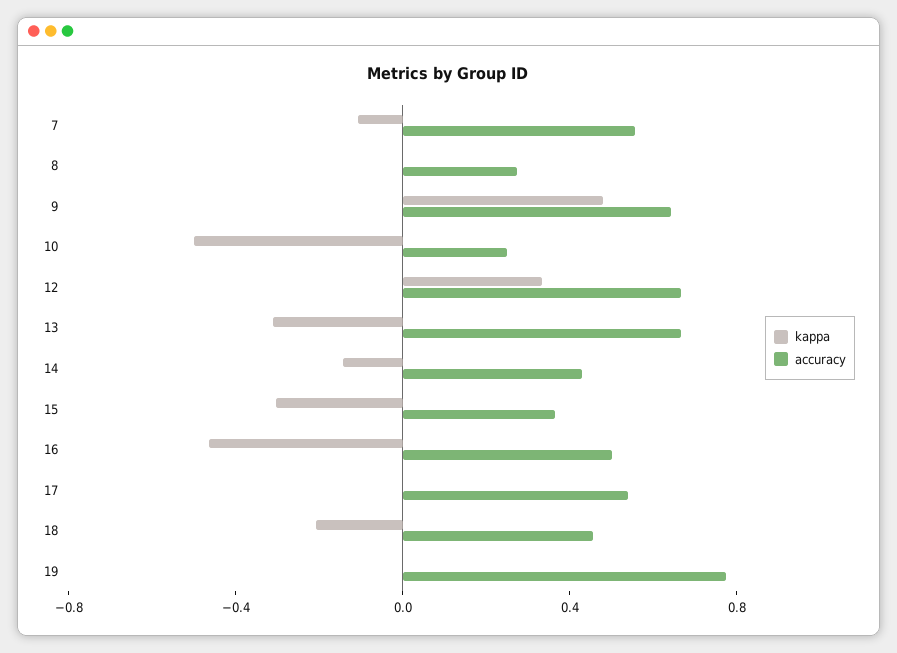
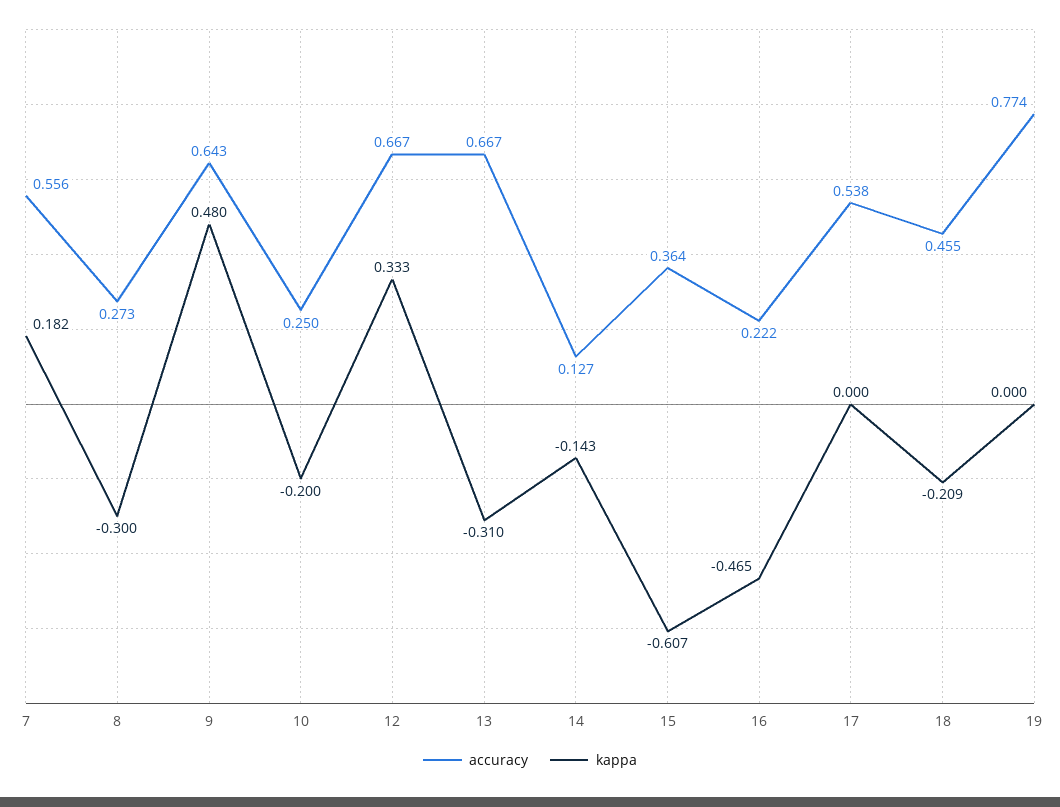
kappa, 7: -0.1 -> 0.182
kappa, 8: 0 -> -0.3
kappa, 10: -0.5 -> -0.2
accuracy, 14: 0.4 -> 0.127
kappa, 15: -0.3 -> -0.607
accuracy, 16: 0.5 -> 0.222

